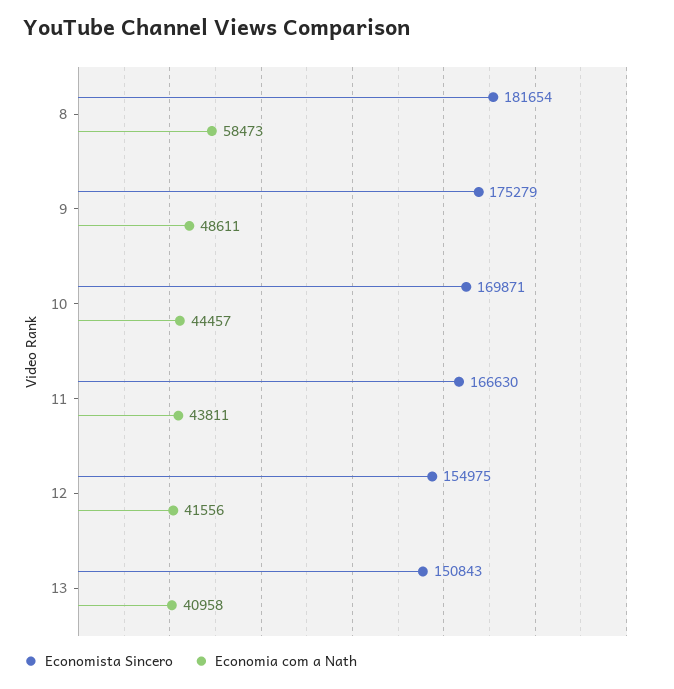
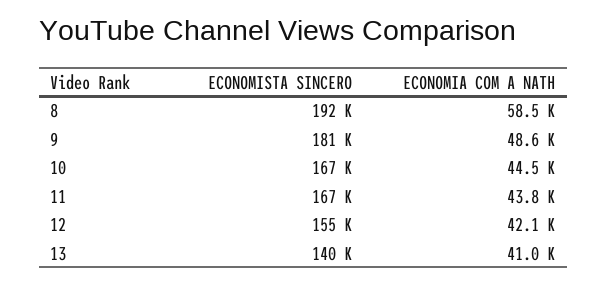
Economista Sincero, 8: 181654 -> 192000
Economista Sincero, 9: 175279 -> 181000
Economista Sincero, 10: 169871 -> 167000
Economia com a Nath, 12: 41556 -> 42100
Economista Sincero, 13: 150843 -> 140000

